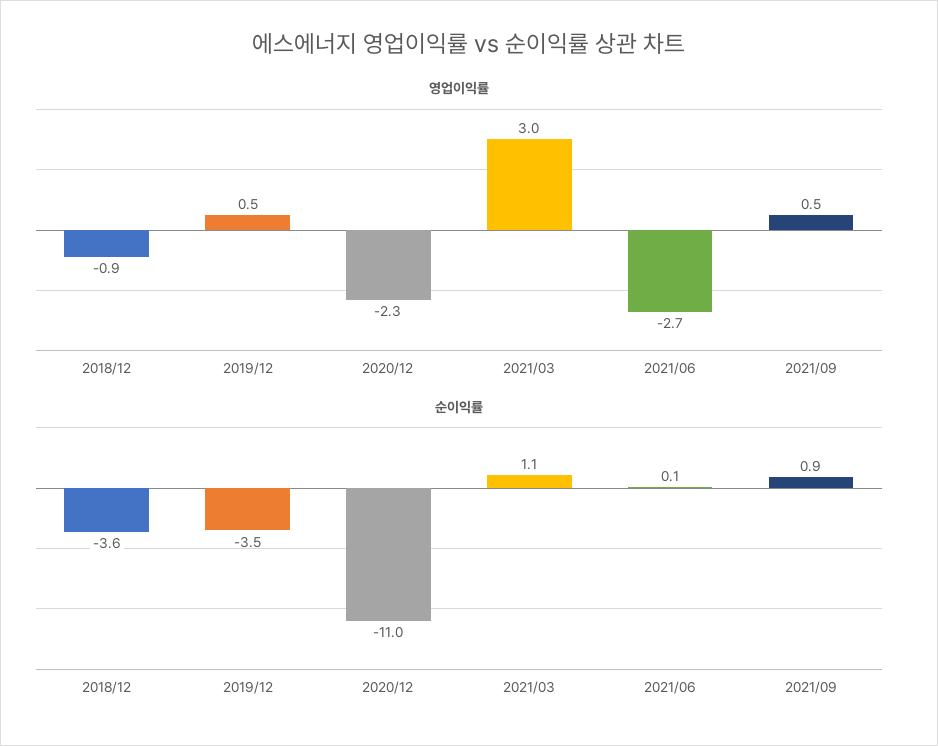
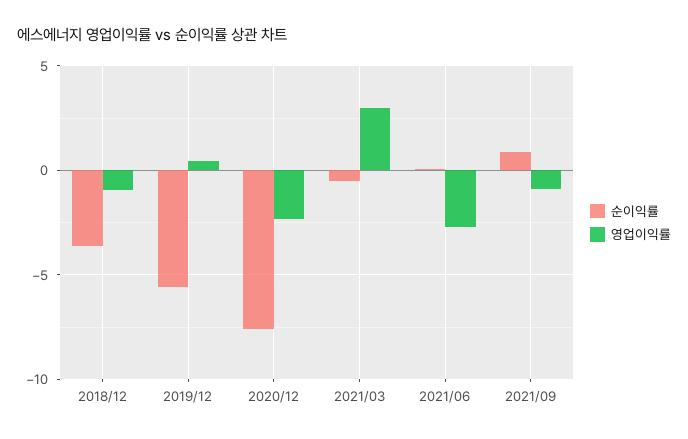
영업이익률, 2021/09: 0.5 -> -1
순이익률, 2019/12: -3.5 -> -5.5
순이익률, 2020/12: -11 -> -7.5
순이익률, 2021/03: 1.1 -> -0.5

